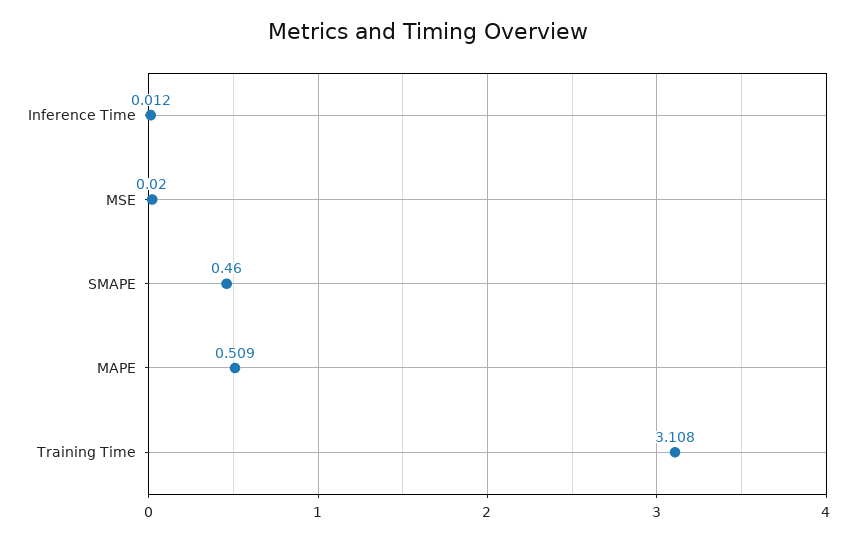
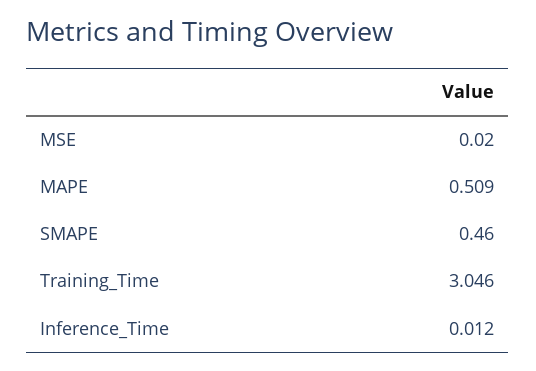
Training Time: 3.108 -> 3.046

